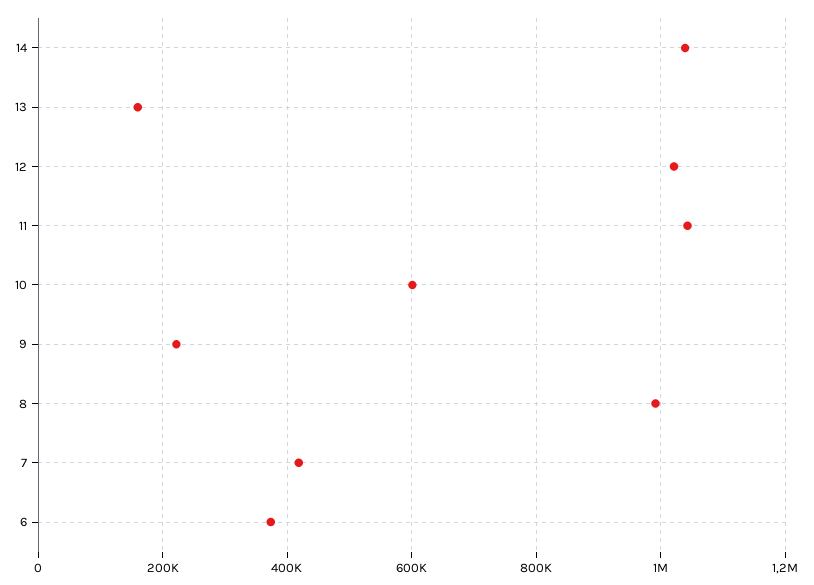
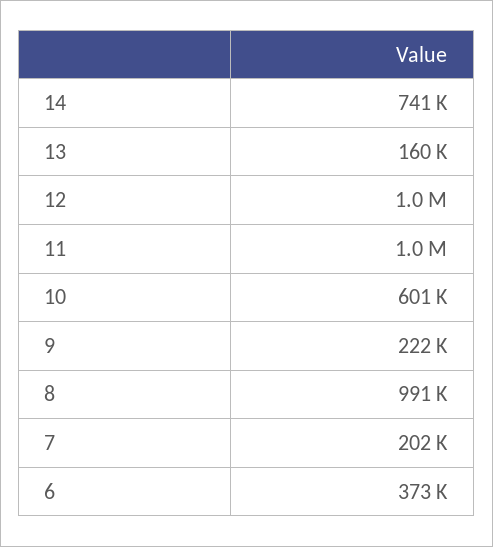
14: 1040000 -> 741000
7: 420000 -> 202000

